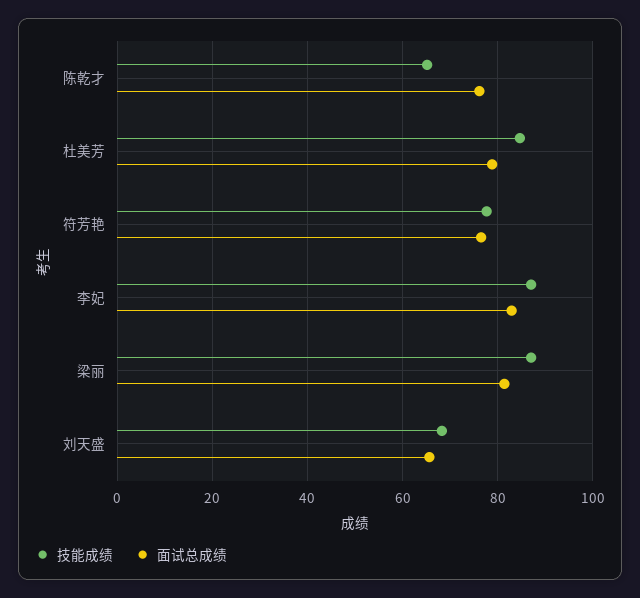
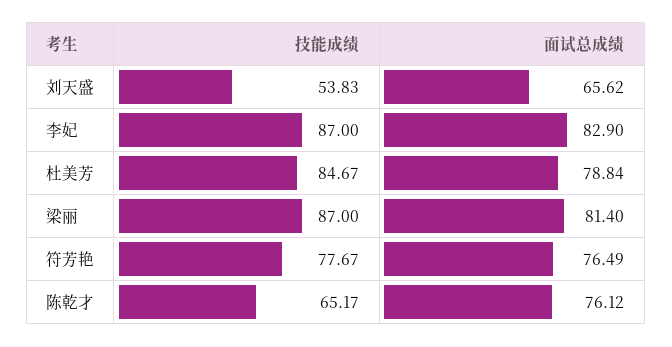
技能成绩, 刘天盛: 68 -> 53.83

